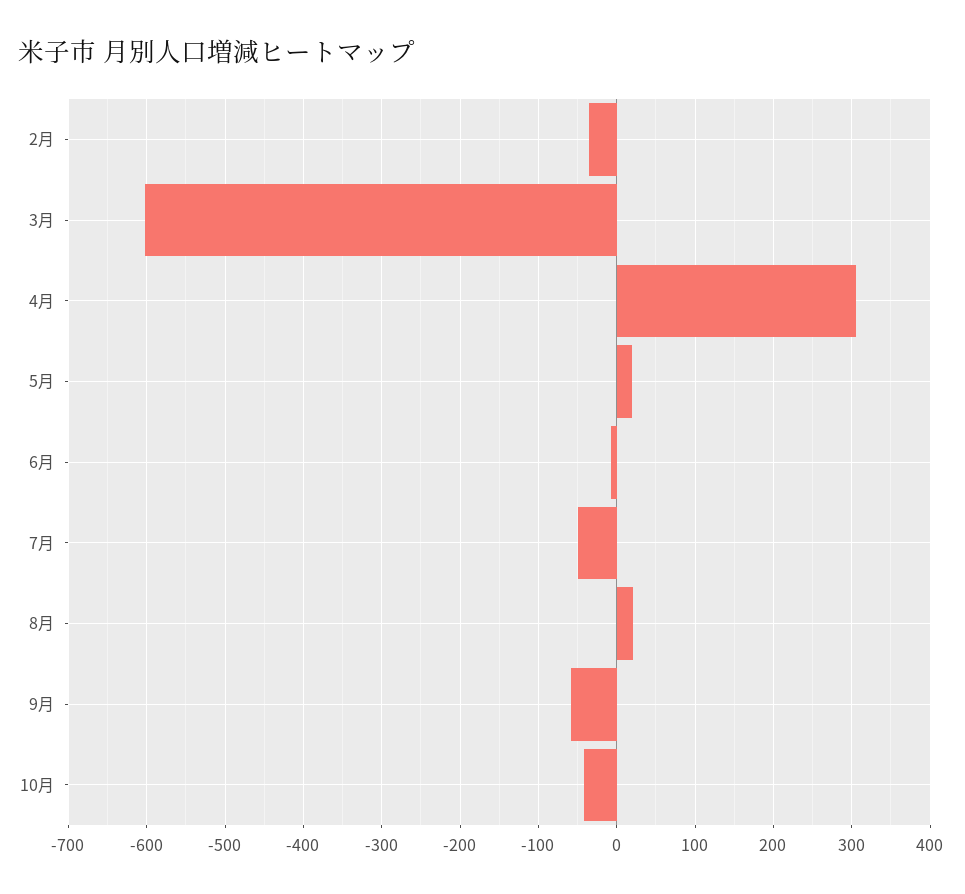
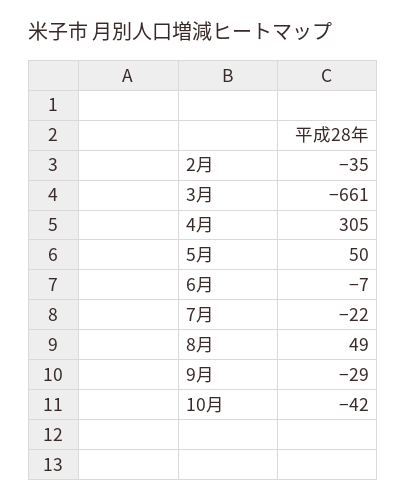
3月: -600 -> -661
5月: 20 -> 50
7月: -50 -> -22
8月: 20 -> 49
9月: -60 -> -29

